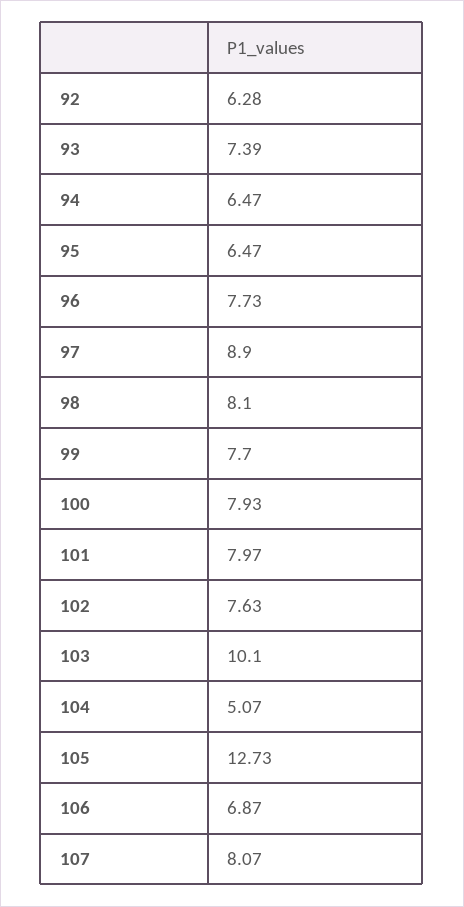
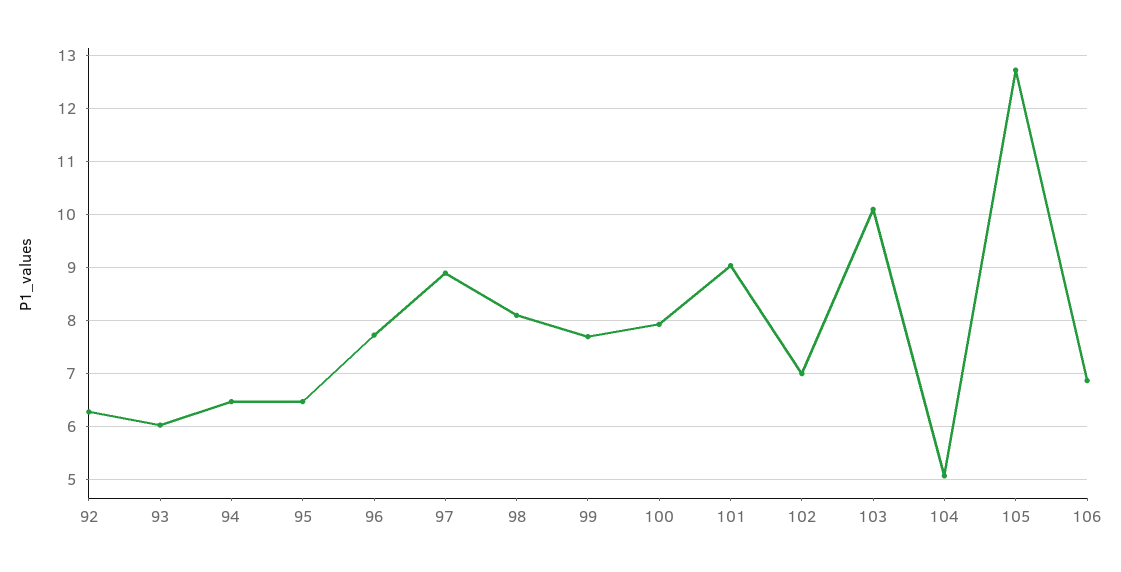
93: 7.39 -> 6
101: 7.97 -> 9
102: 7.63 -> 7
107: 8.07 -> none

